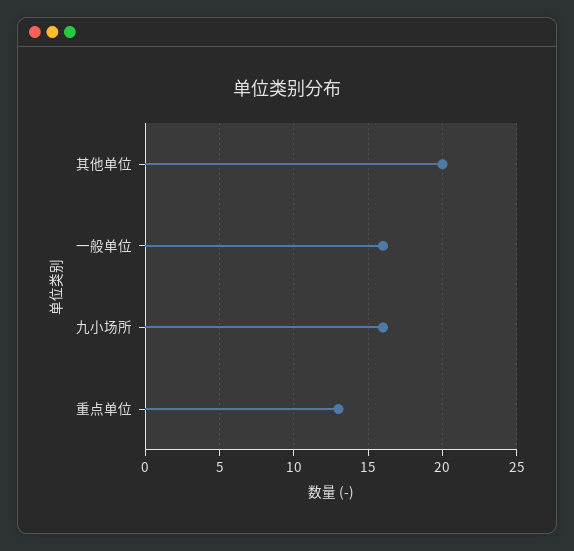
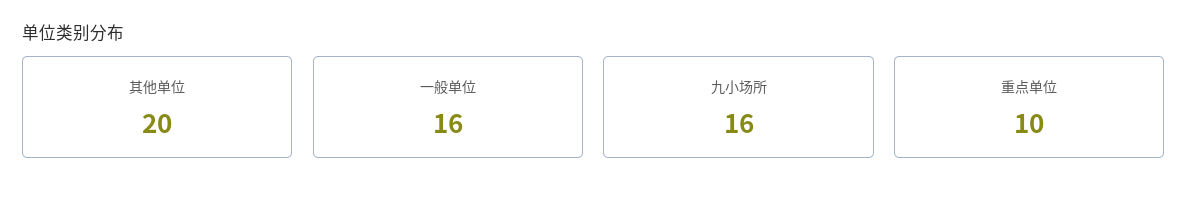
重点单位: 13 -> 10

